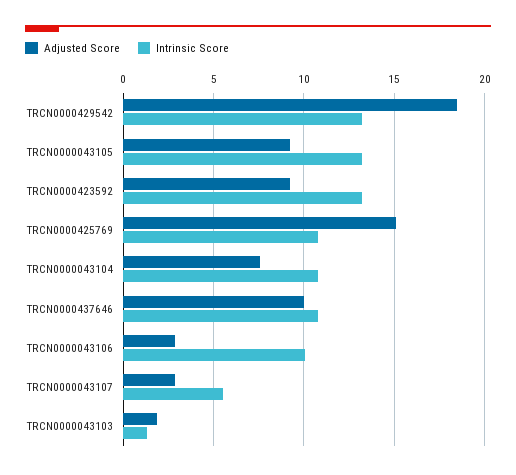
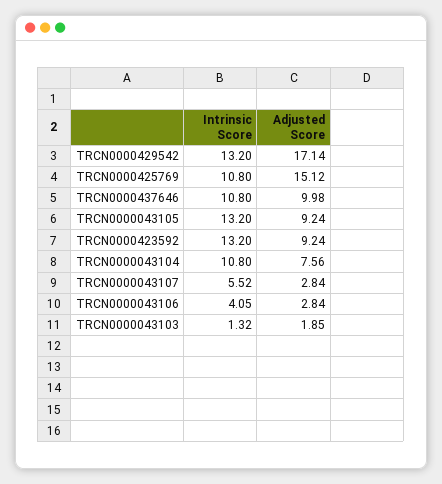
Adjusted Score, TRCN0000429542: 18.5 -> 17.14
Intrinsic Score, TRCN0000043106: 10 -> 4.05

